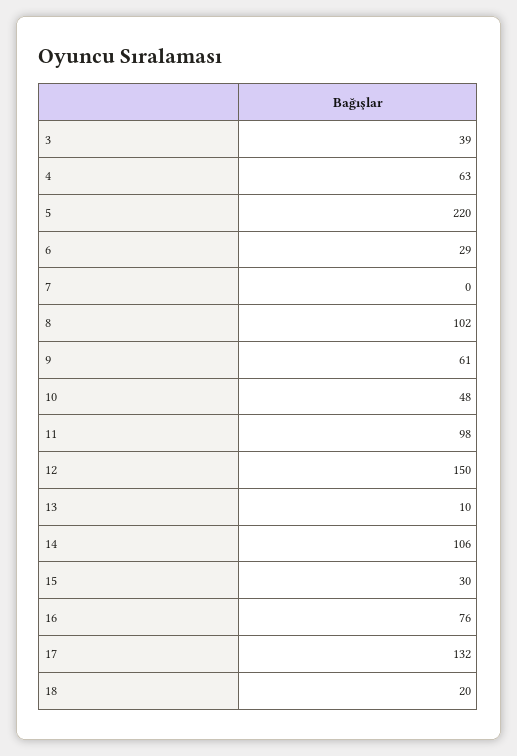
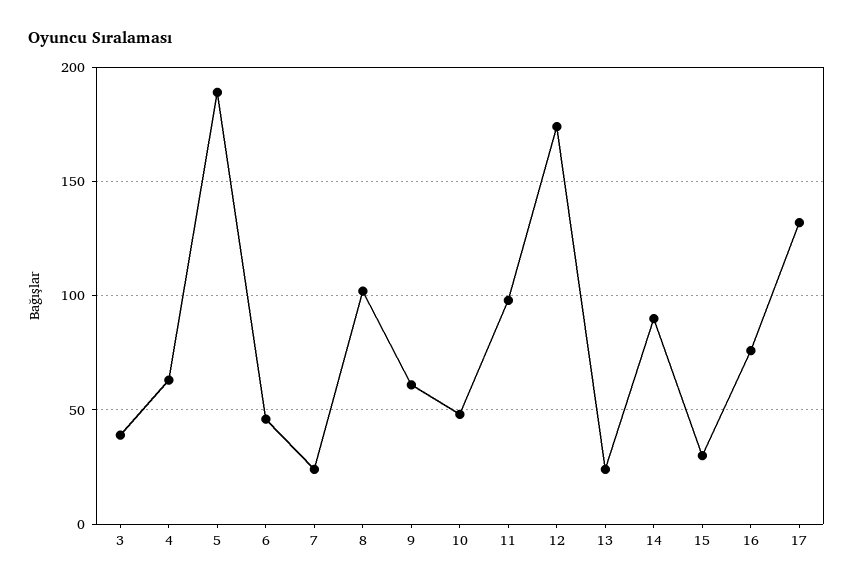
5: 220 -> 190
6: 29 -> 45
7: 0 -> 25
12: 150 -> 175
13: 10 -> 25
14: 106 -> 90
18: 20 -> none

